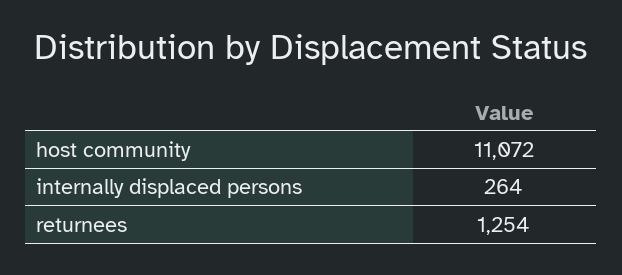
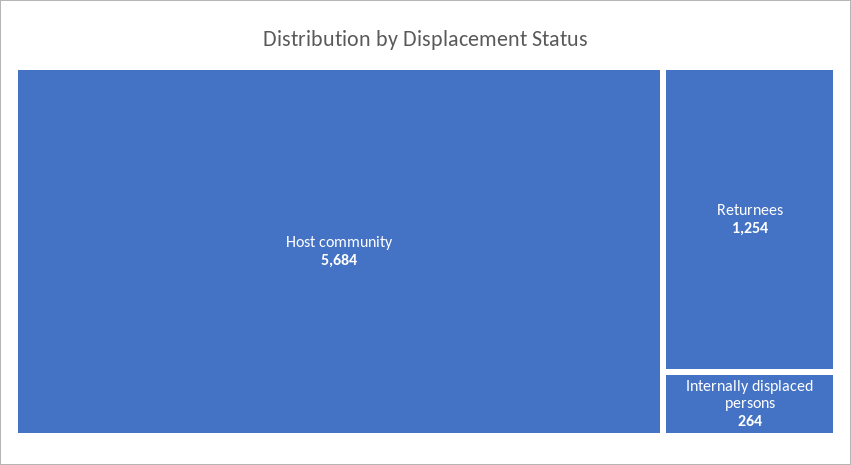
host community: 11072 -> 5684

